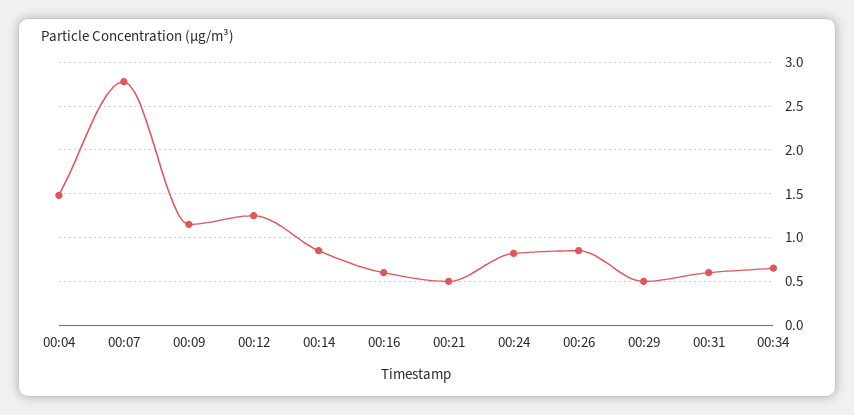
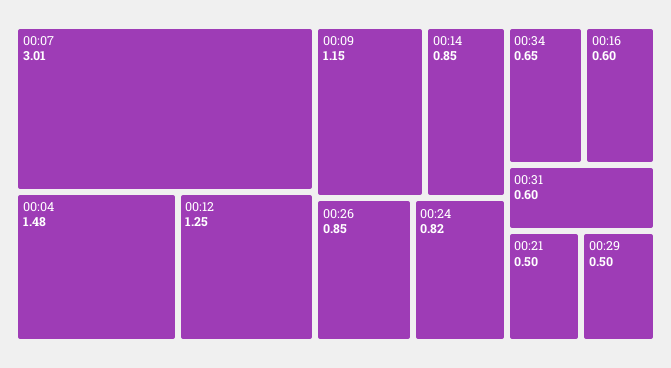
00:07: 2.8 -> 3.01

